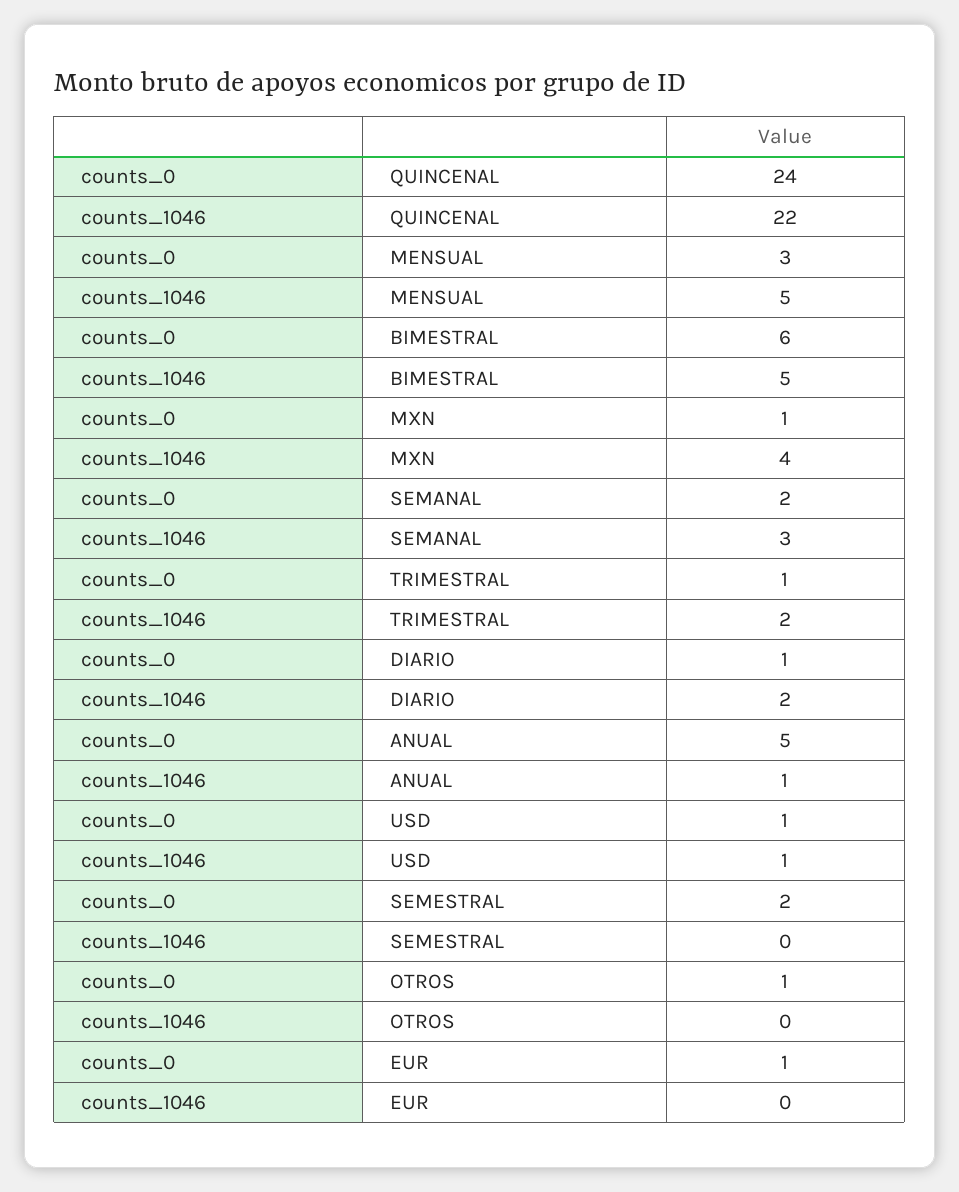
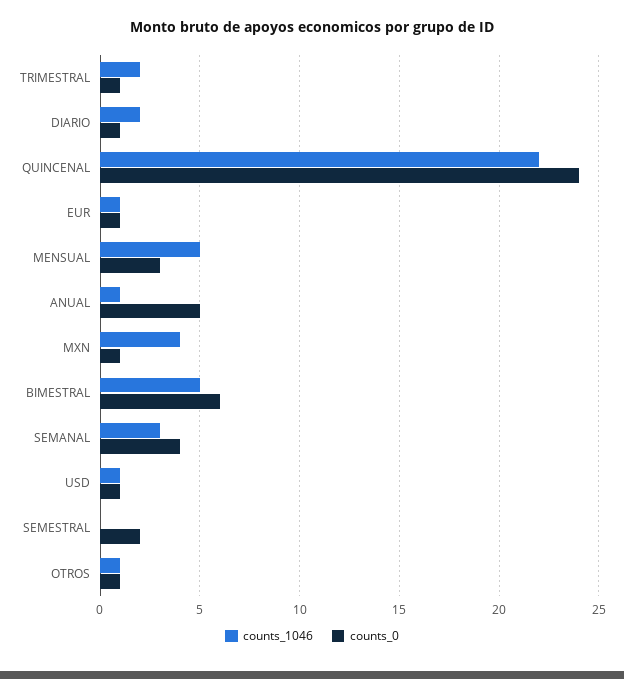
counts_0, SEMANAL: 2 -> 4
counts_1046, OTROS: 0 -> 1
counts_1046, EUR: 0 -> 1

